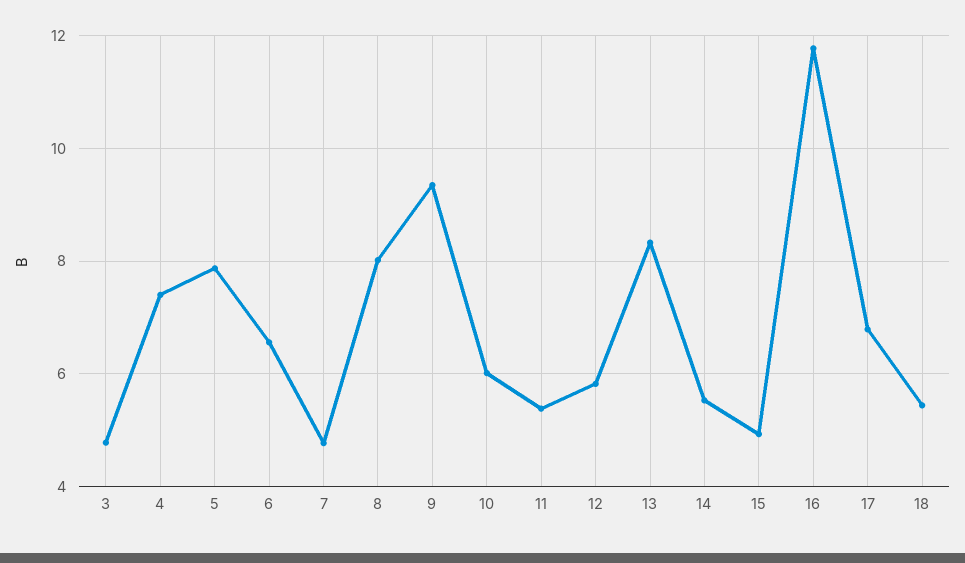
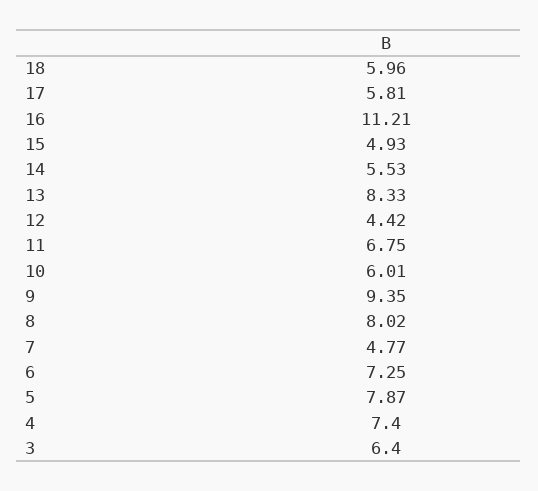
3: 4.8 -> 6.4
6: 6.6 -> 7.25
11: 5.4 -> 6.75
12: 5.8 -> 4.42
16: 11.8 -> 11.21
17: 6.8 -> 5.81
18: 5.4 -> 5.96

